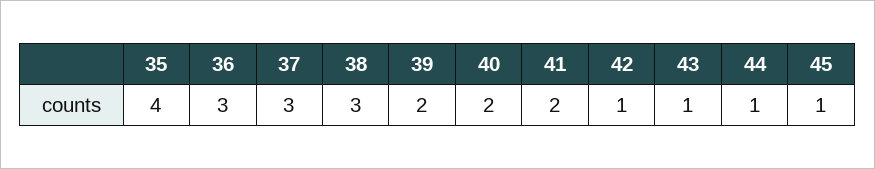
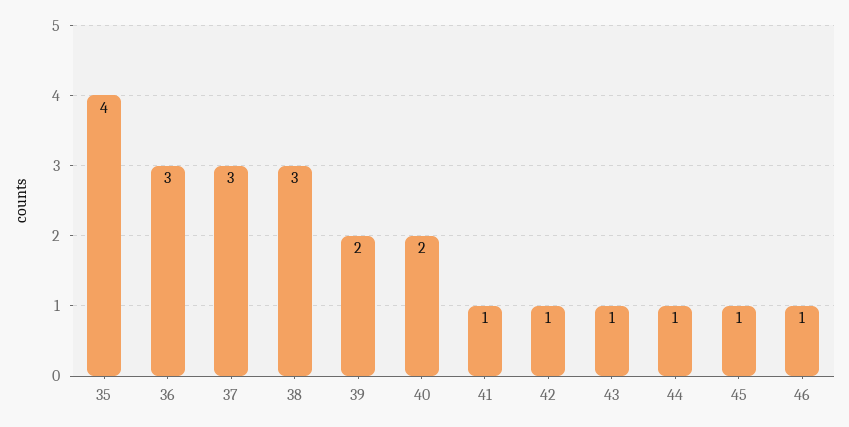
41: 2 -> 1
46: none -> 1

